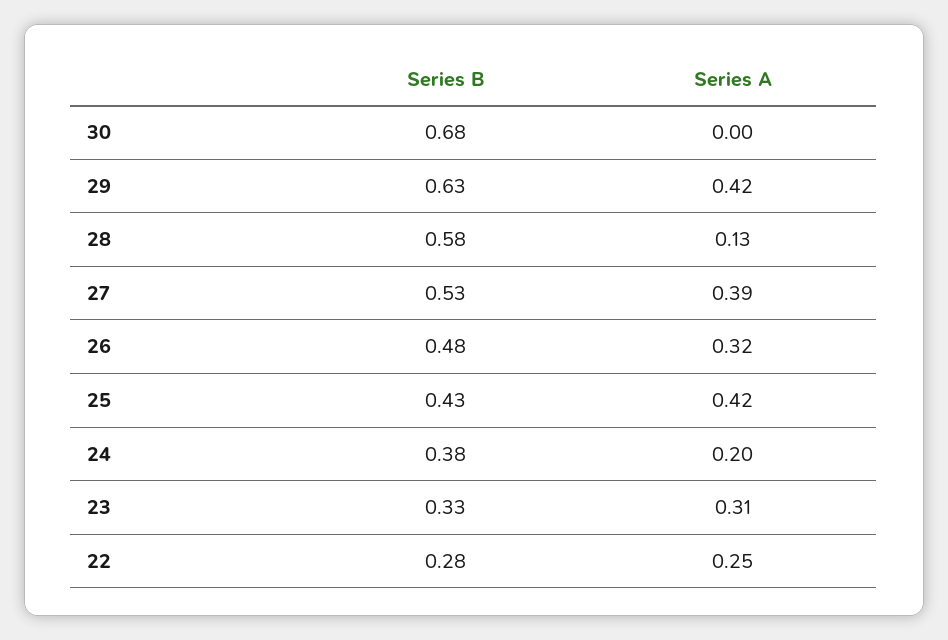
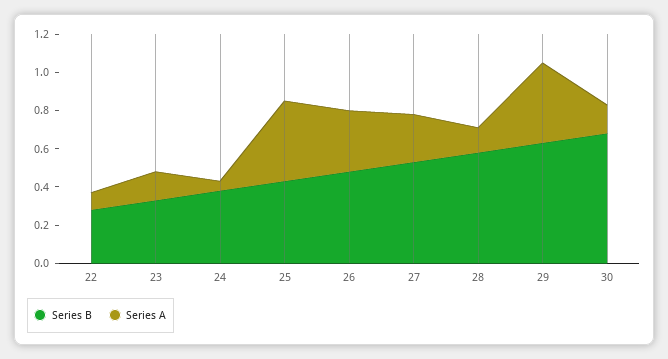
Series A, 30: 0 -> 0.15
Series A, 27: 0.39 -> 0.25
Series A, 24: 0.2 -> 0.05
Series A, 23: 0.31 -> 0.15
Series A, 22: 0.25 -> 0.1

